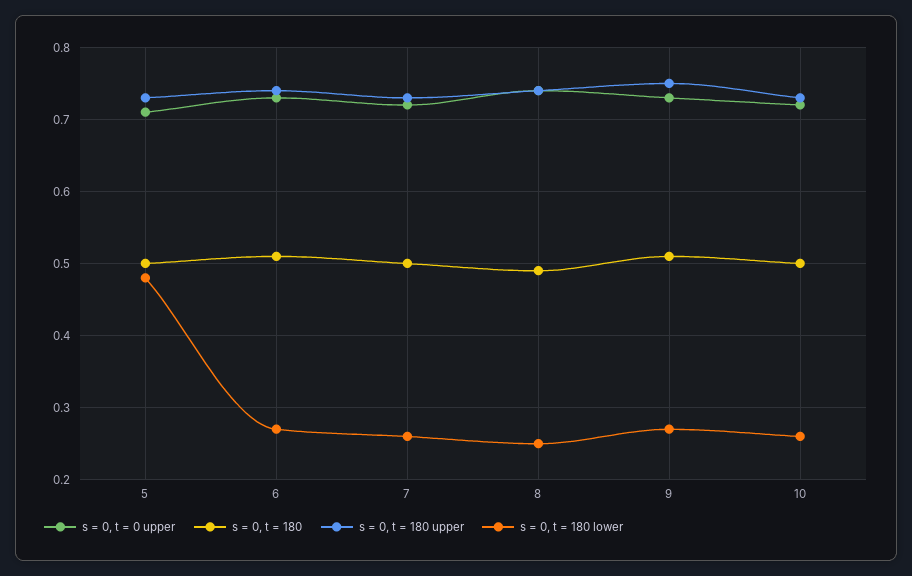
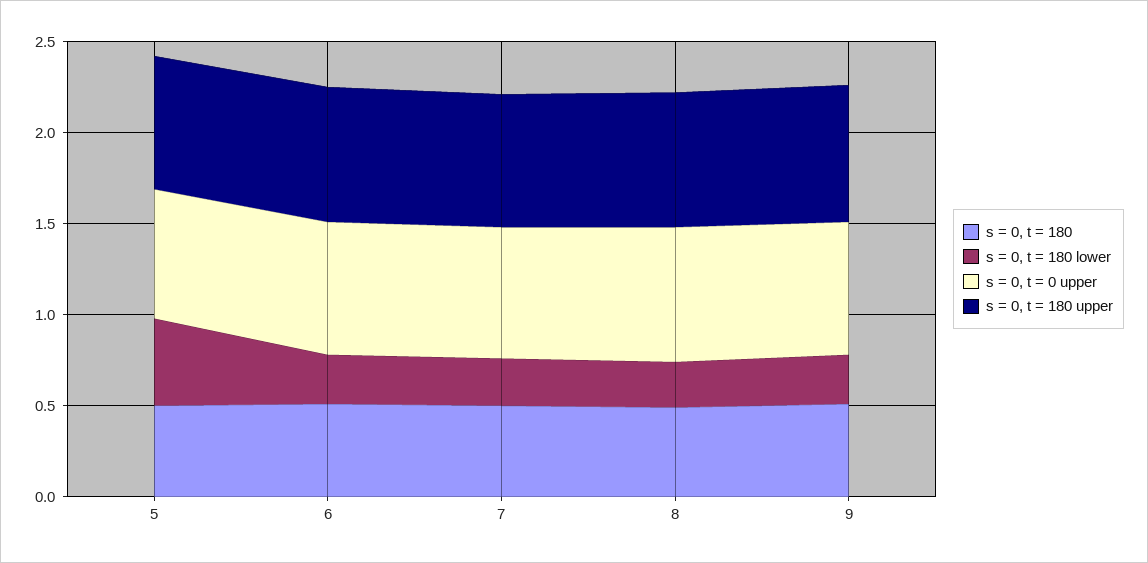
s = 0, t = 0 upper, 10: 0.72 -> none
s = 0, t = 180, 10: 0.5 -> none
s = 0, t = 180 upper, 10: 0.73 -> none
s = 0, t = 180 lower, 10: 0.26 -> none

